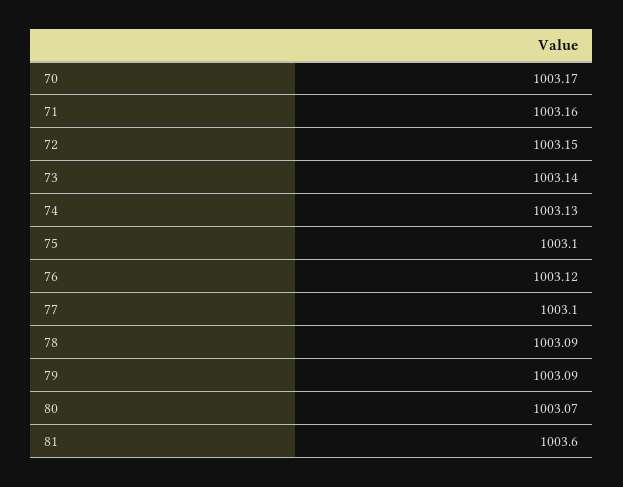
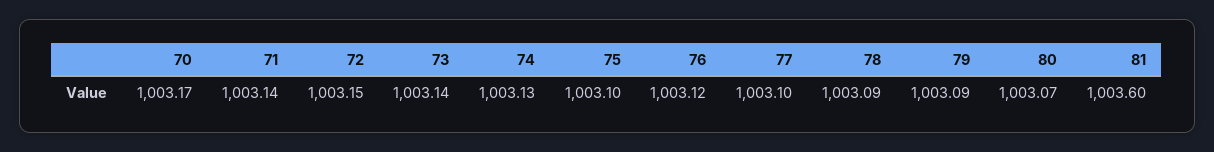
71: 1003.16 -> 1003.14

